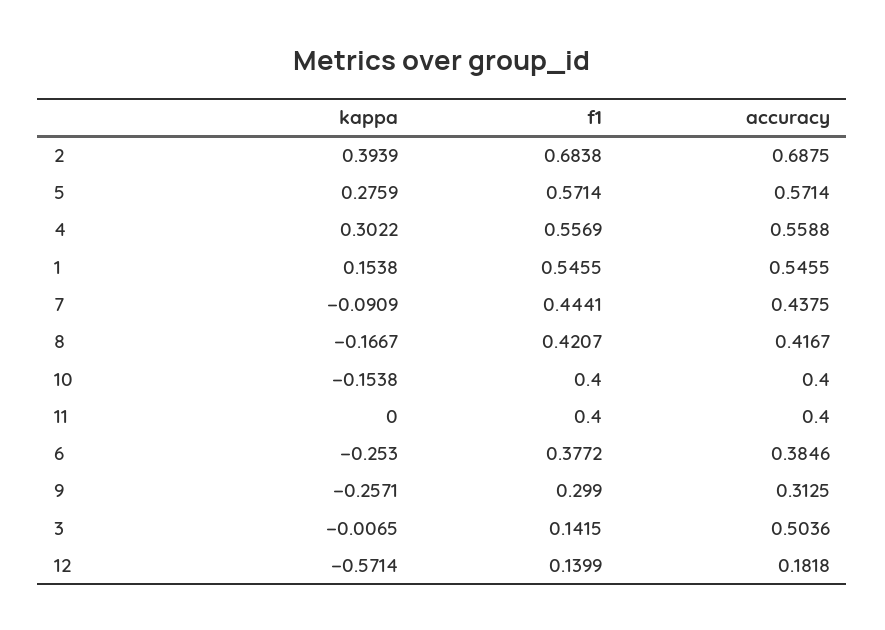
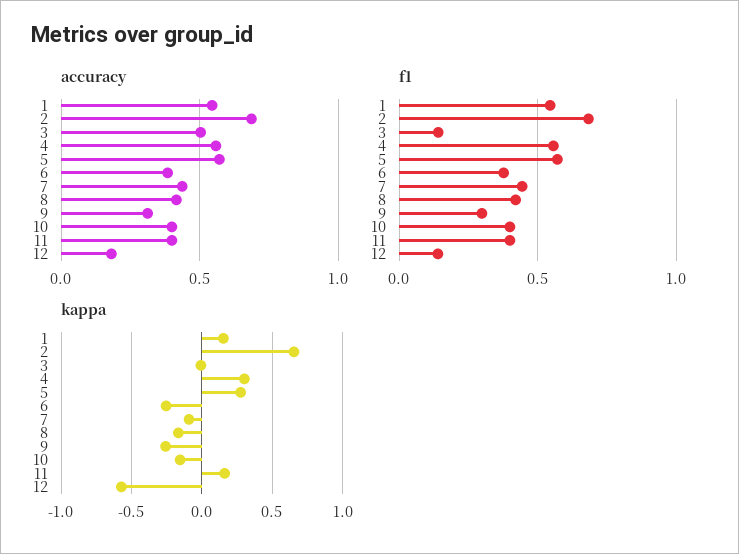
kappa, 2: 0.3939 -> 0.65
kappa, 11: 0 -> 0.15

